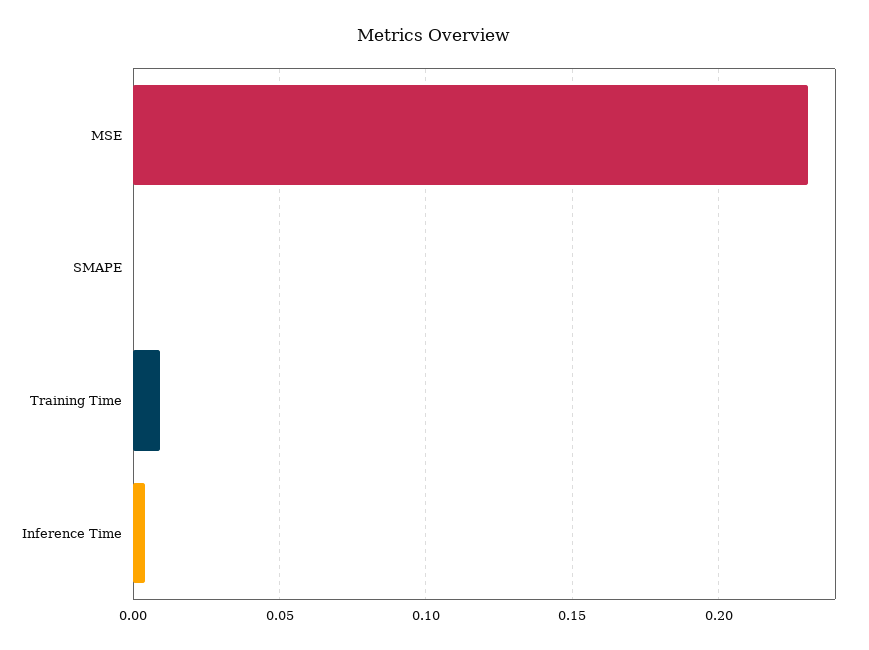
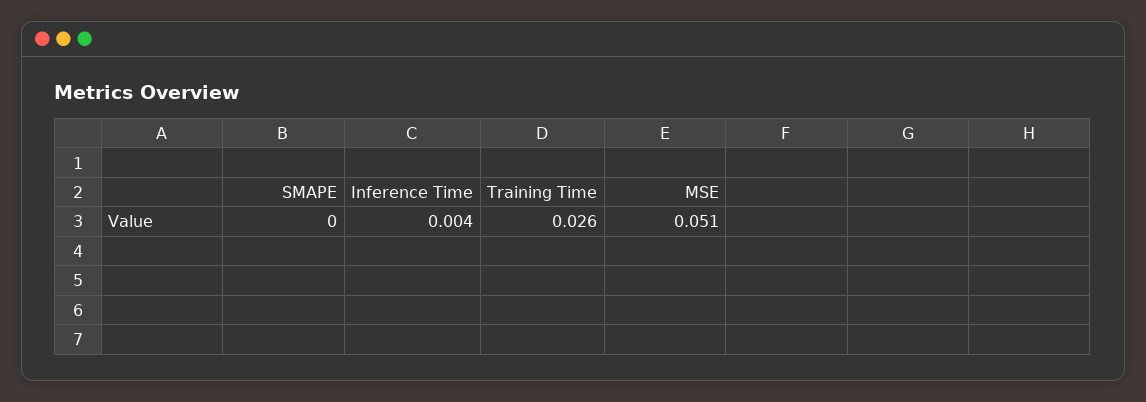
MSE: 0.23 -> 0.051
Training Time: 0.01 -> 0.026

